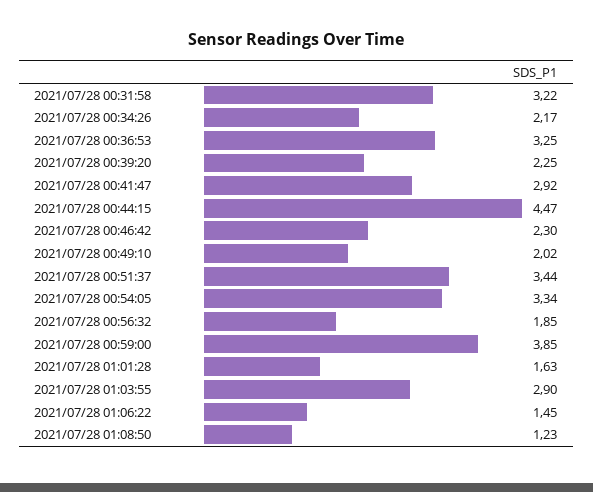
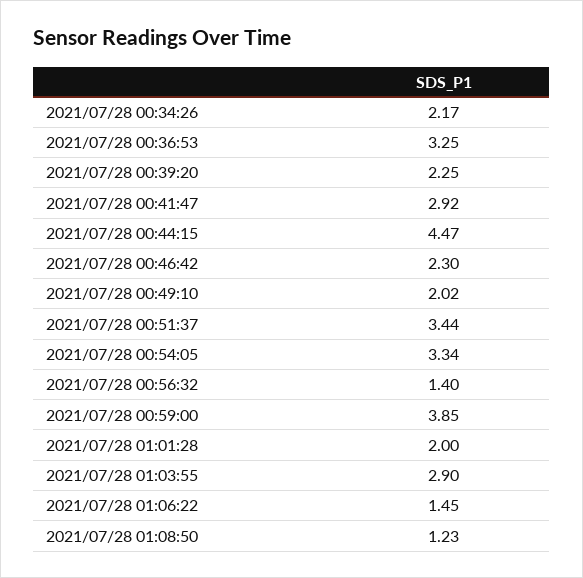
2021/07/28 00:31:58: 3.22 -> none
2021/07/28 00:56:32: 1.85 -> 1.4
2021/07/28 01:01:28: 1.63 -> 2

